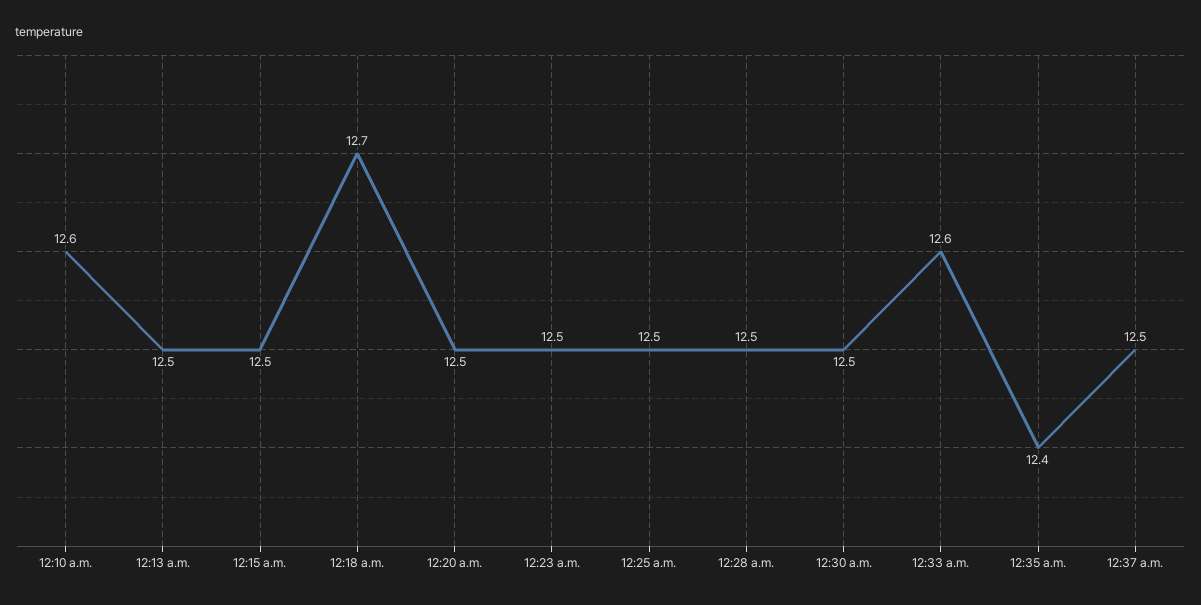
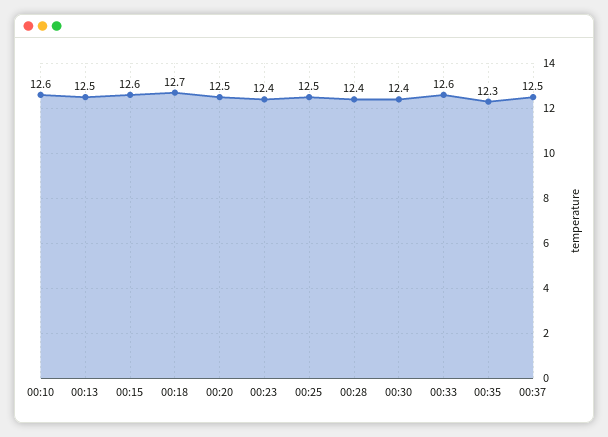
12:15 a.m.: 12.5 -> 12.6
12:23 a.m.: 12.5 -> 12.4
12:28 a.m.: 12.5 -> 12.4
12:30 a.m.: 12.5 -> 12.4
12:35 a.m.: 12.4 -> 12.3

